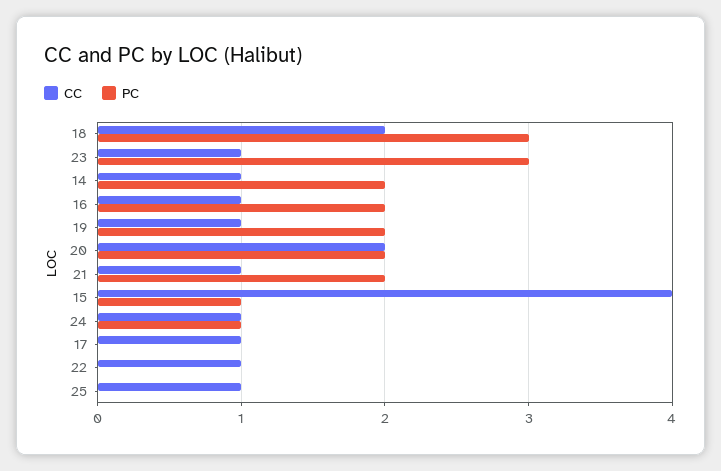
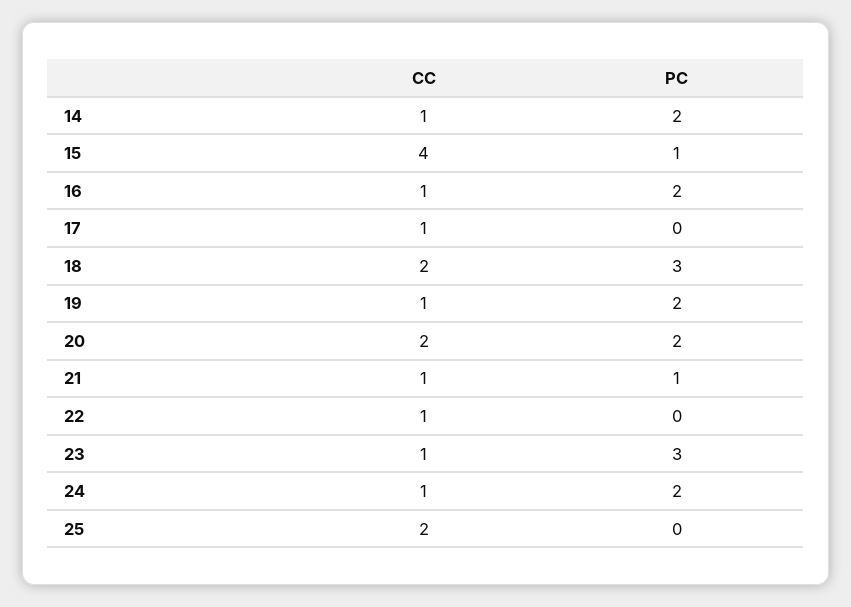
PC, 21: 2 -> 1
PC, 24: 1 -> 2
CC, 25: 1 -> 2

